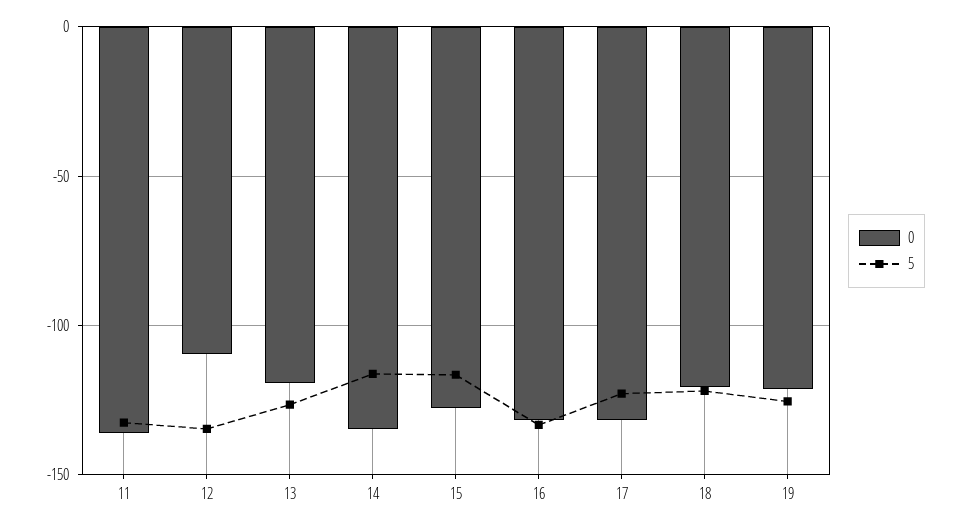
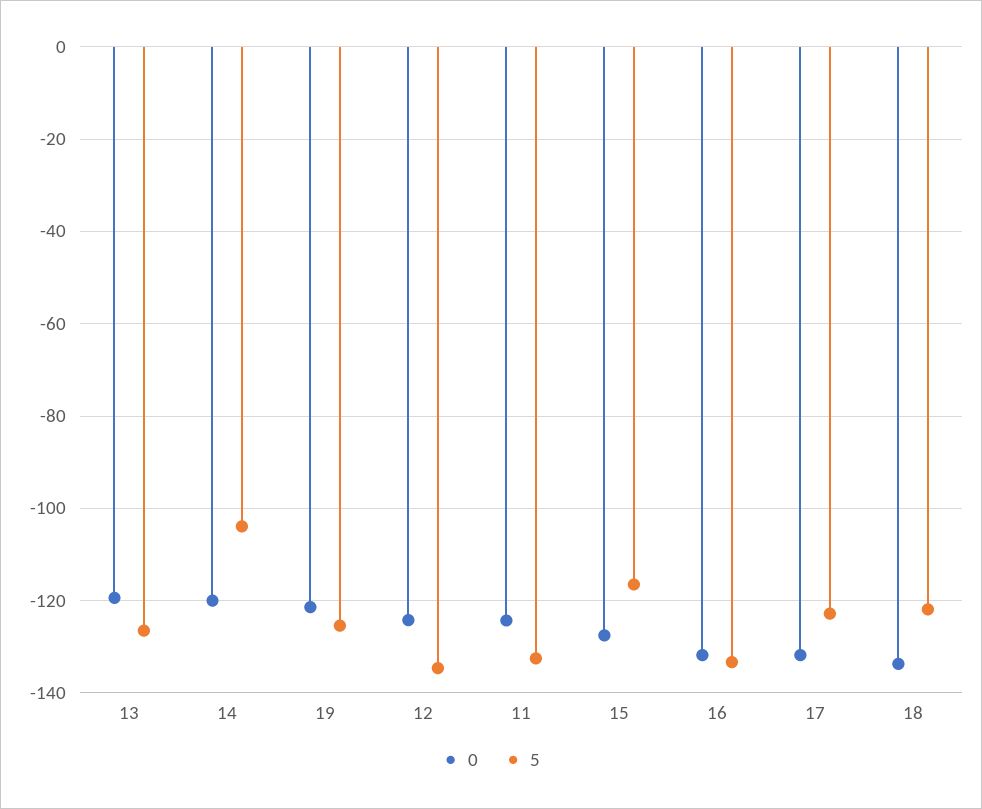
0, 11: -135 -> -124
0, 12: -110 -> -124
0, 14: -135 -> -120
5, 14: -115 -> -104
0, 18: -120 -> -134

